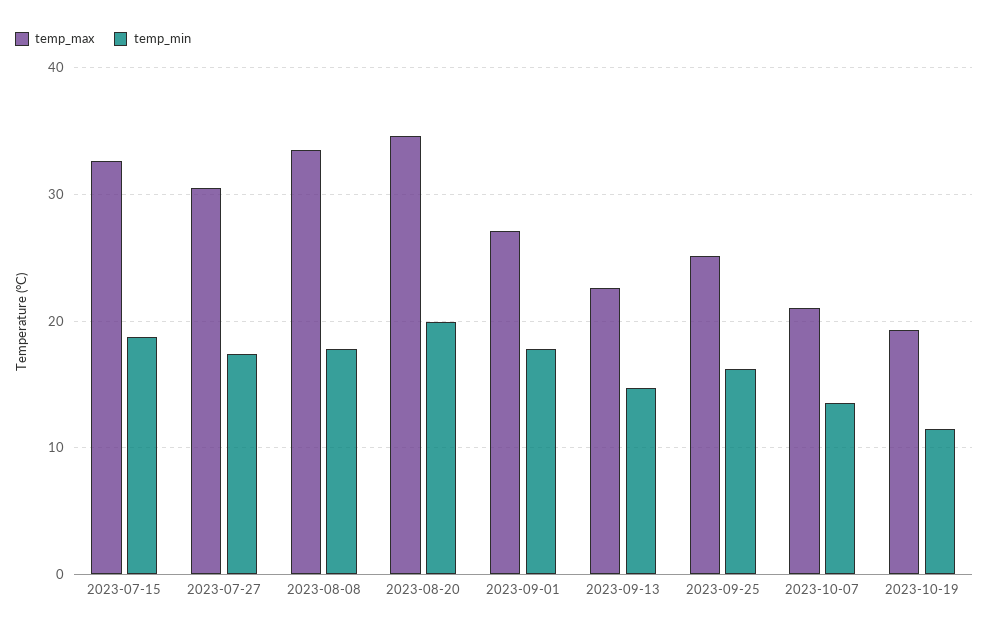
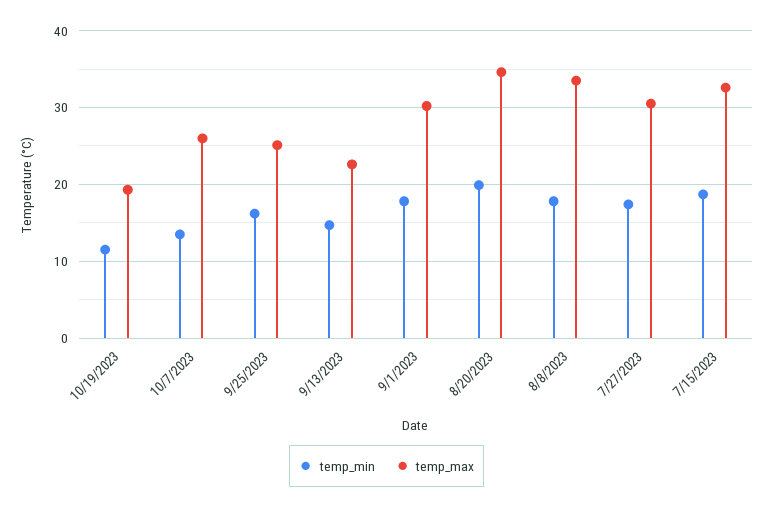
temp_max, 2023-09-01: 27 -> 30
temp_max, 2023-10-07: 21 -> 26

